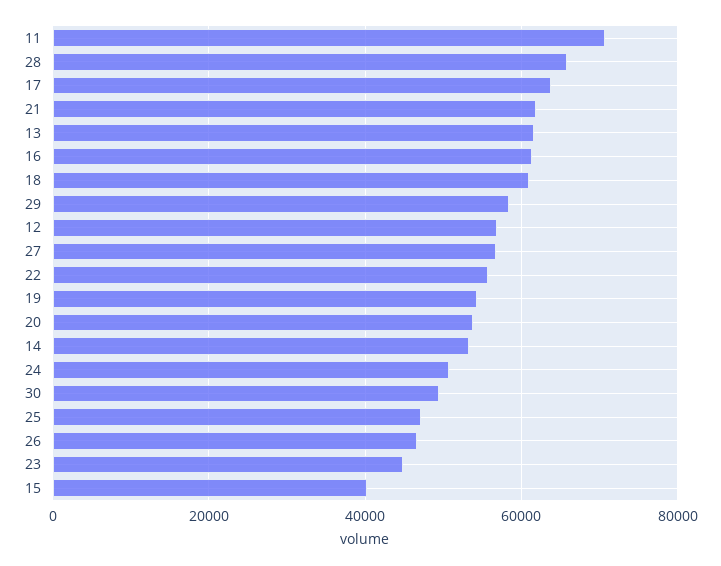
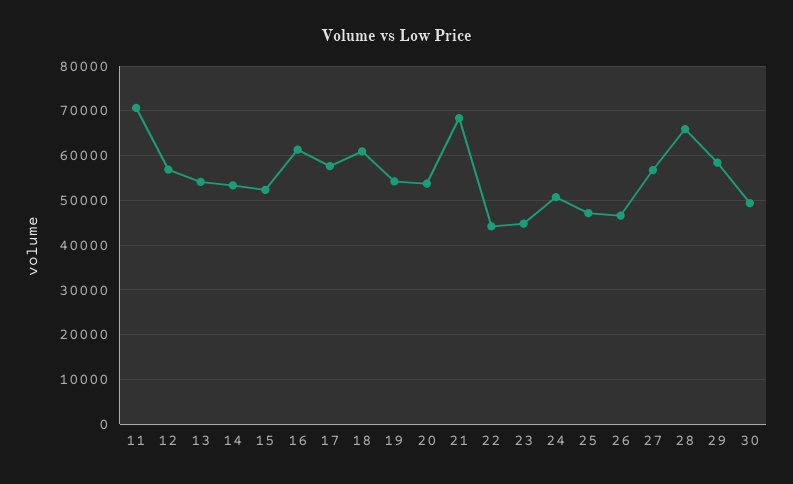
17: 64000 -> 58000
21: 62000 -> 68000
13: 62000 -> 54000
22: 56000 -> 44000
15: 40000 -> 52000

